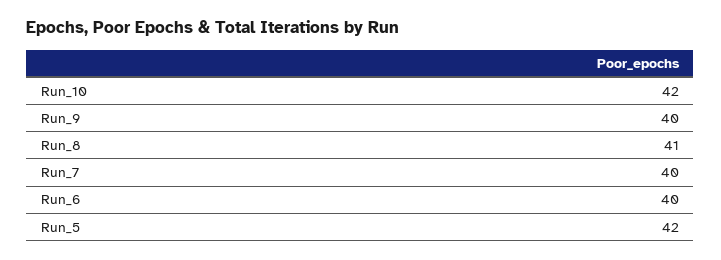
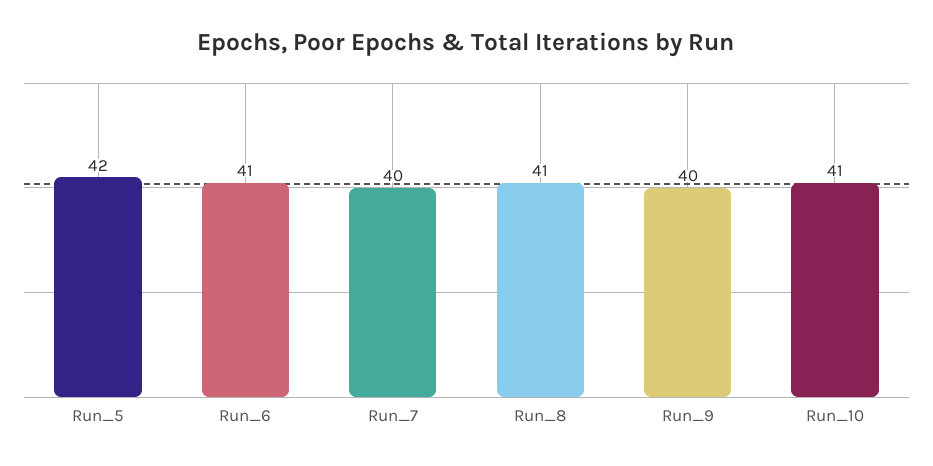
Run_10: 42 -> 41
Run_6: 40 -> 41

